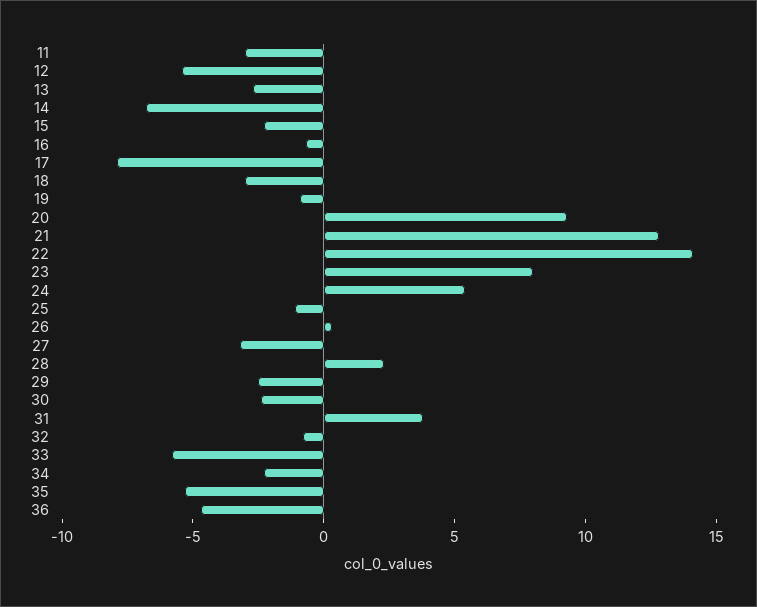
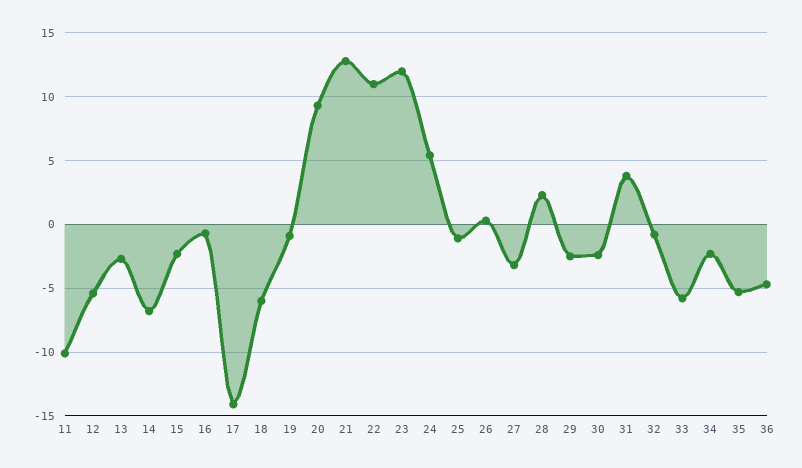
11: -3 -> -10
17: -8 -> -14
18: -3 -> -6
22: 14 -> 11
23: 8 -> 12

